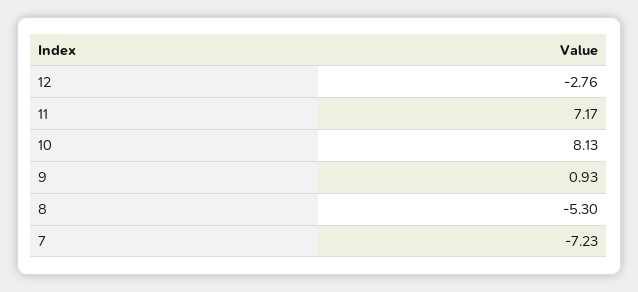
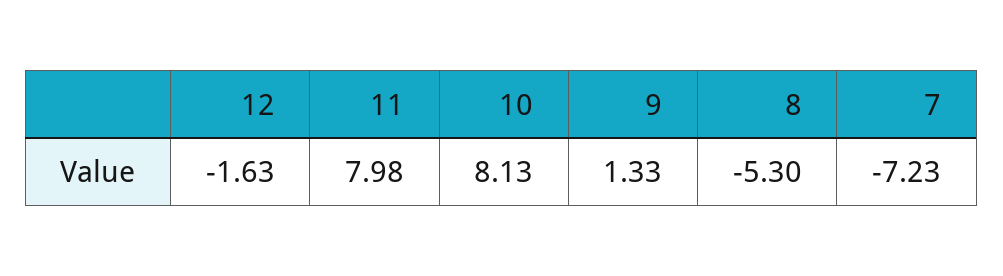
12: -2.76 -> -1.63
11: 7.17 -> 7.98
9: 0.93 -> 1.33

